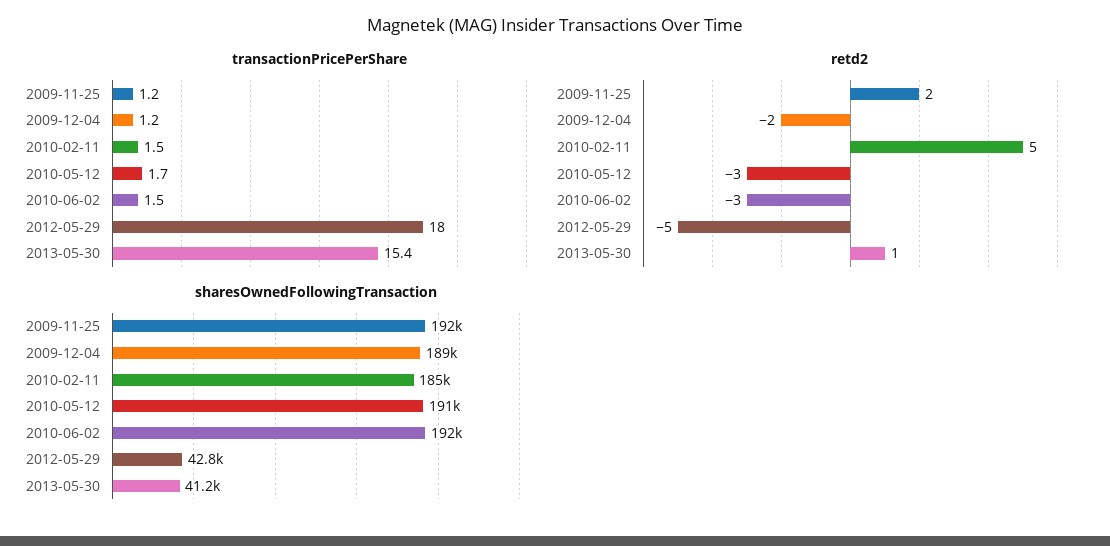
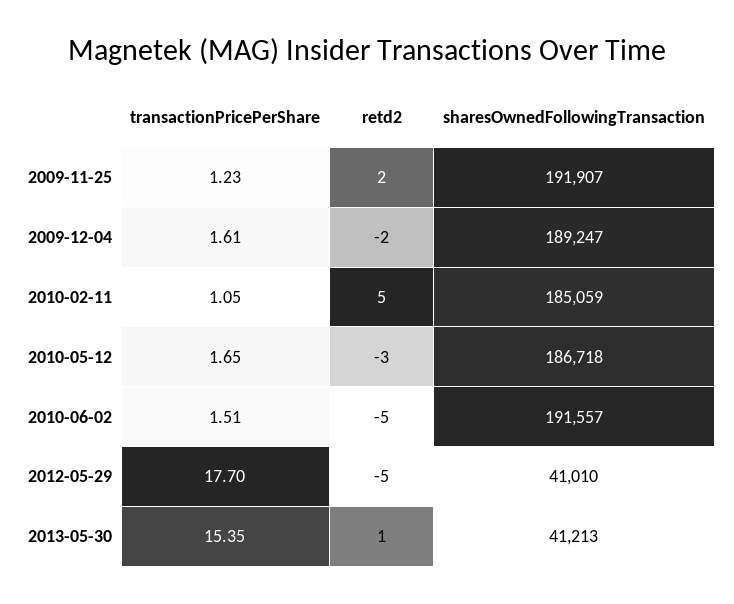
transactionPricePerShare, 2009-12-04: 1.2 -> 1.61
transactionPricePerShare, 2010-02-11: 1.5 -> 1.05
transactionPricePerShare, 2012-05-29: 18 -> 17.7
retd2, 2010-06-02: -3 -> -5
sharesOwnedFollowingTransaction, 2010-05-12: 191000 -> 186718
sharesOwnedFollowingTransaction, 2012-05-29: 42800 -> 41010

